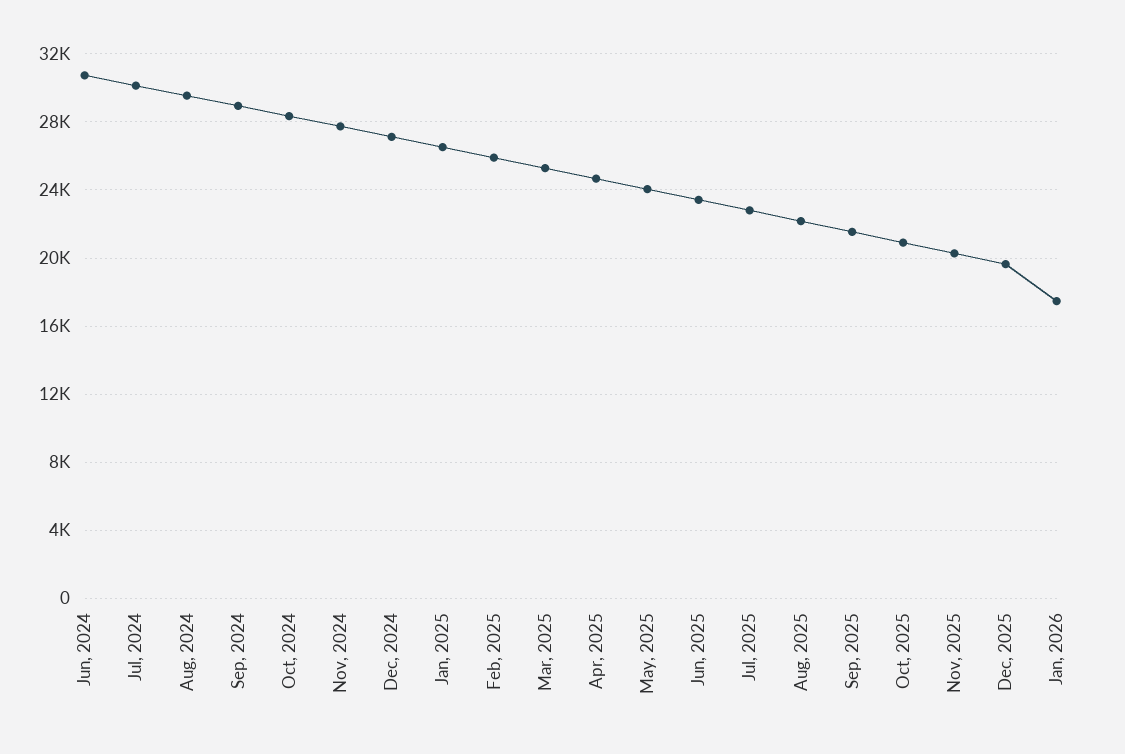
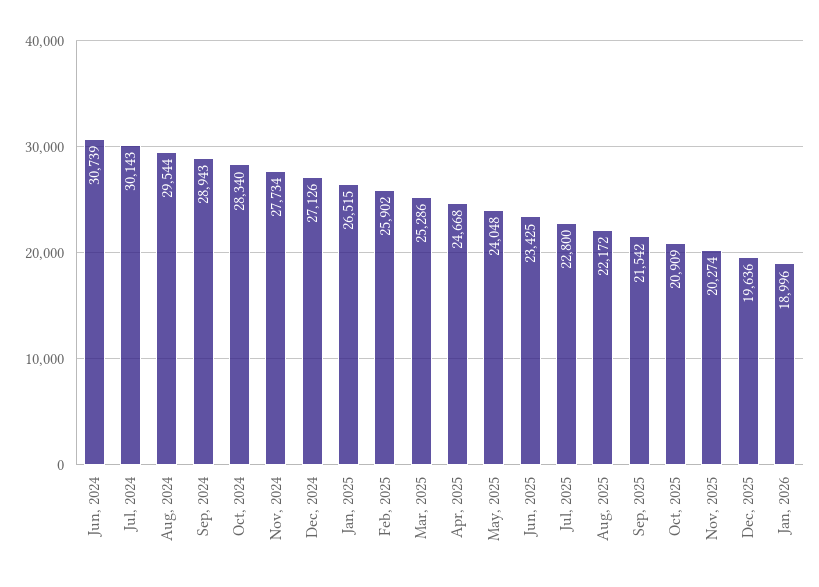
Jan, 2026: 17500 -> 18996

